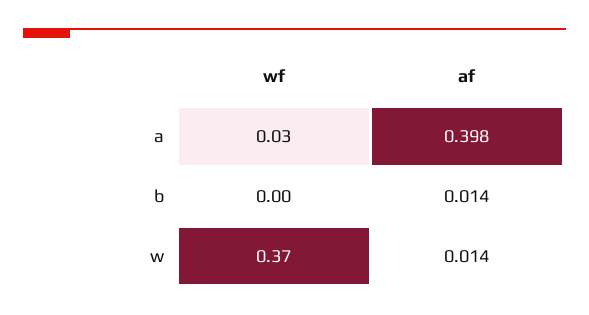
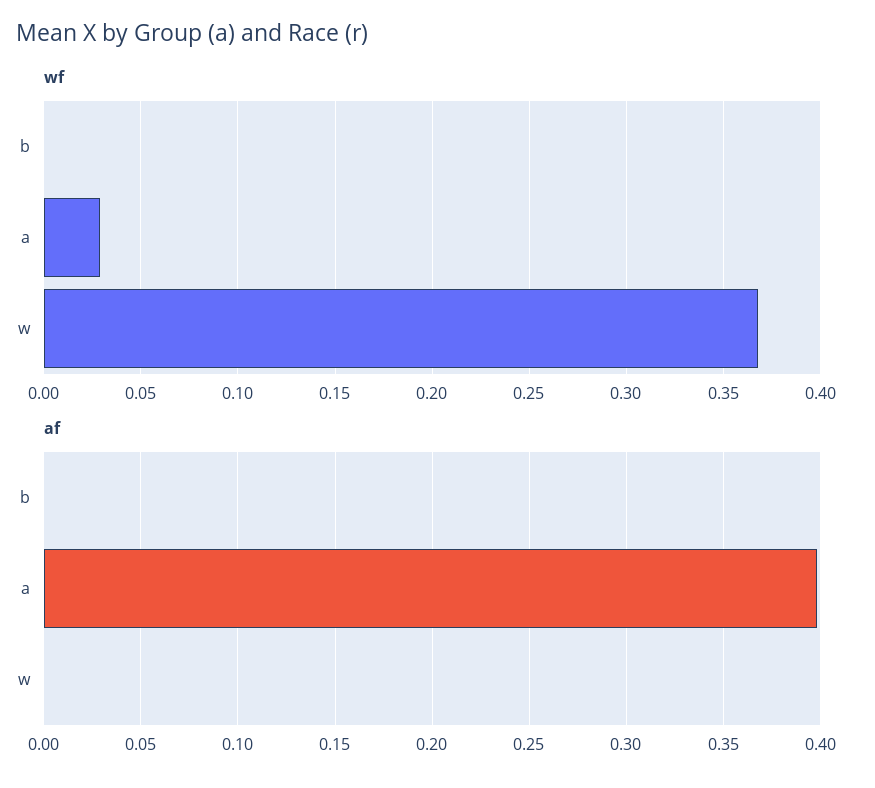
af, b: 0.014 -> 0
af, w: 0.014 -> 0

